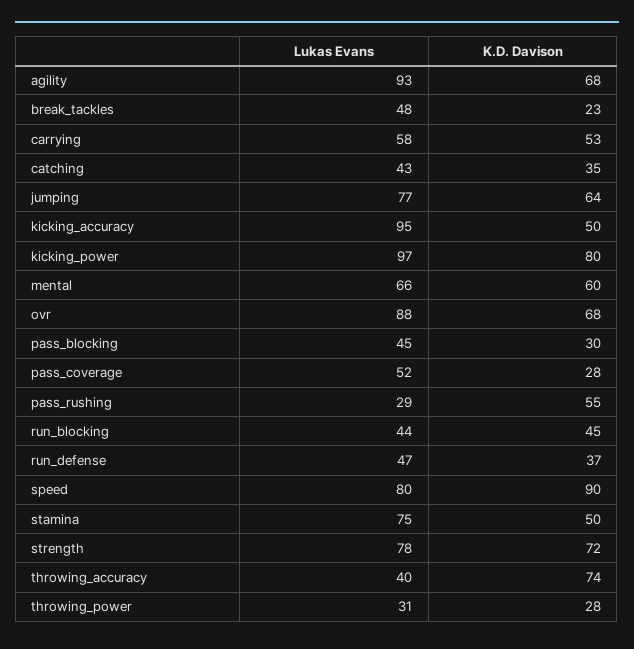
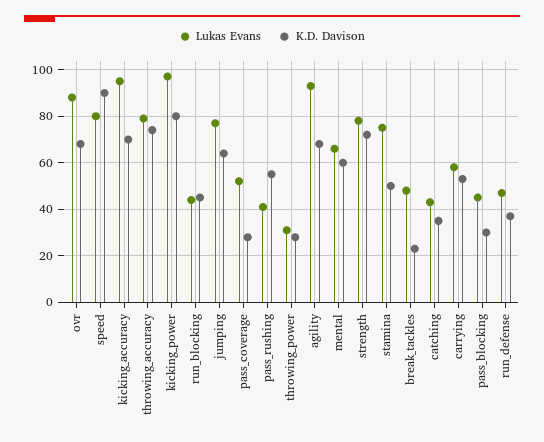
K.D. Davison, kicking_accuracy: 50 -> 70
Lukas Evans, pass_rushing: 29 -> 40
Lukas Evans, throwing_accuracy: 40 -> 80

